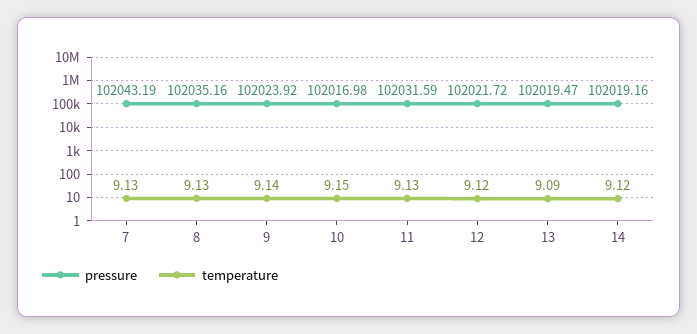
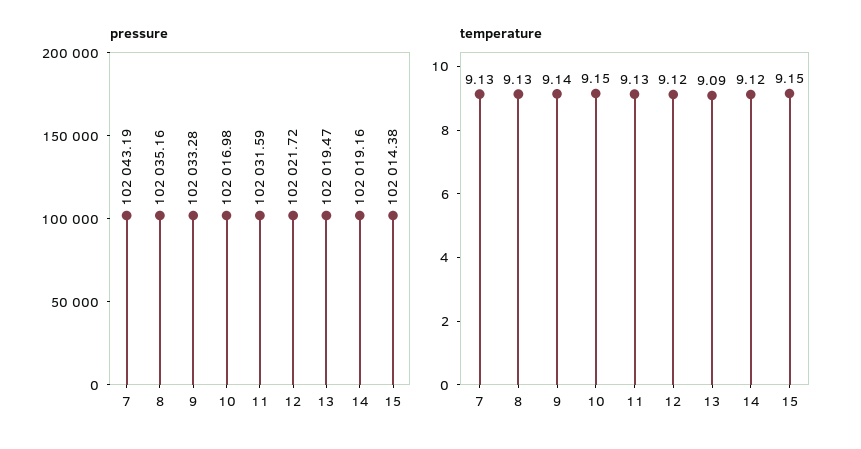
pressure, 9: 102023.92 -> 102033.28
pressure, 15: none -> 102014.38
temperature, 15: none -> 9.15

